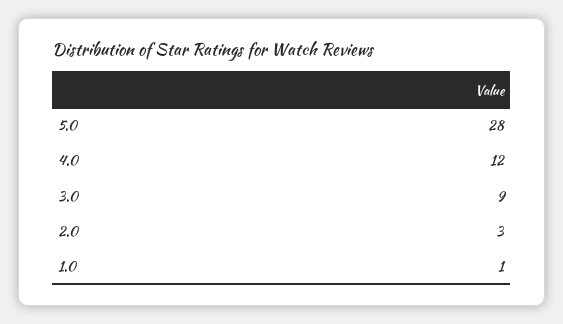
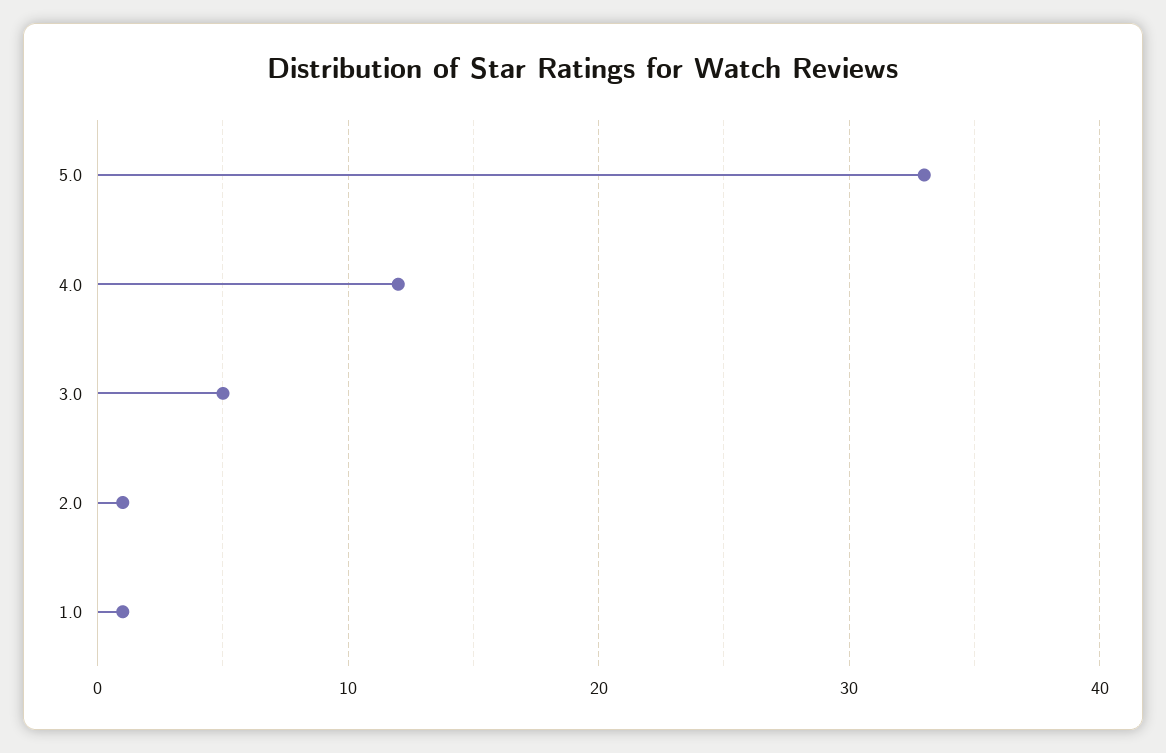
5.0: 28 -> 33
3.0: 9 -> 5
2.0: 3 -> 1

